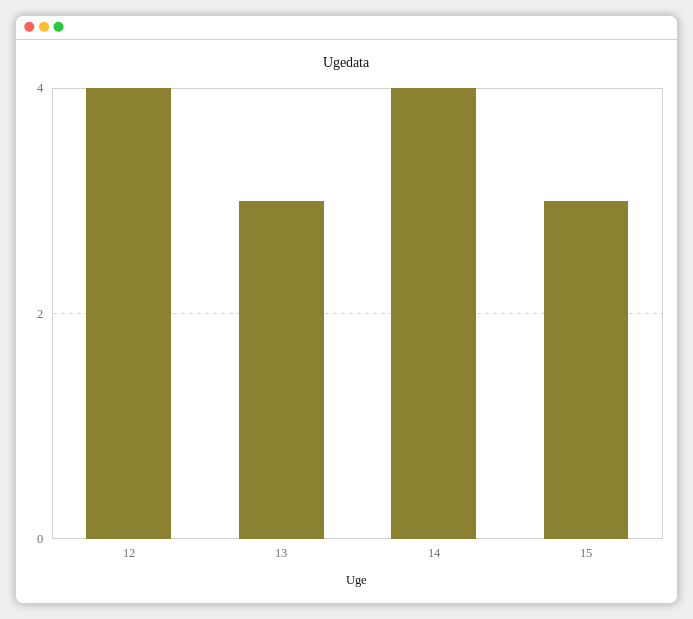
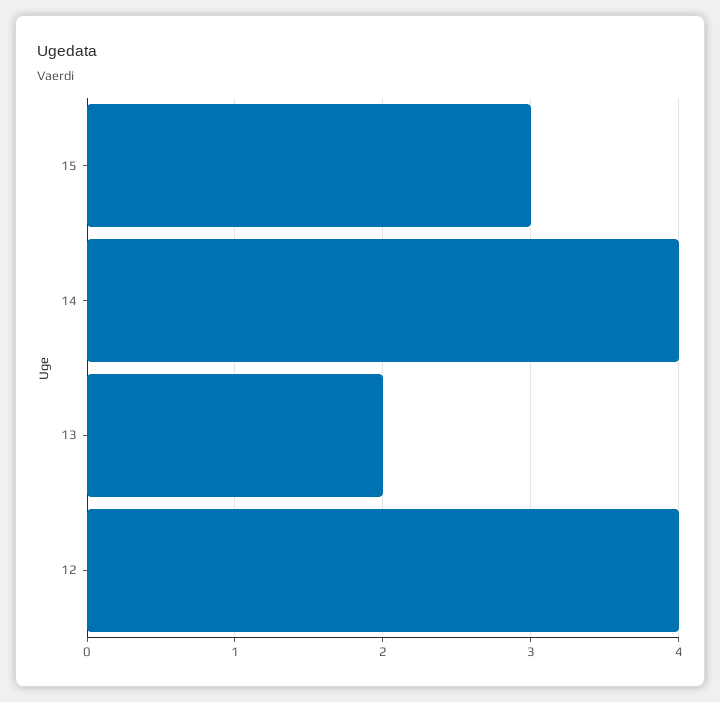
13: 3 -> 2

